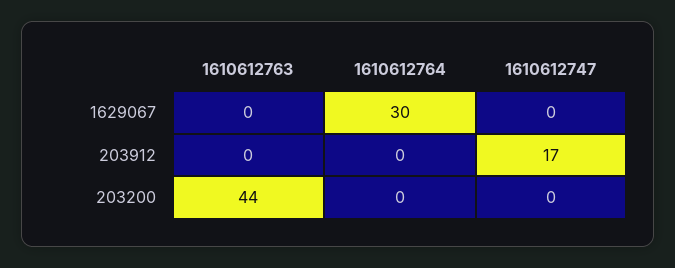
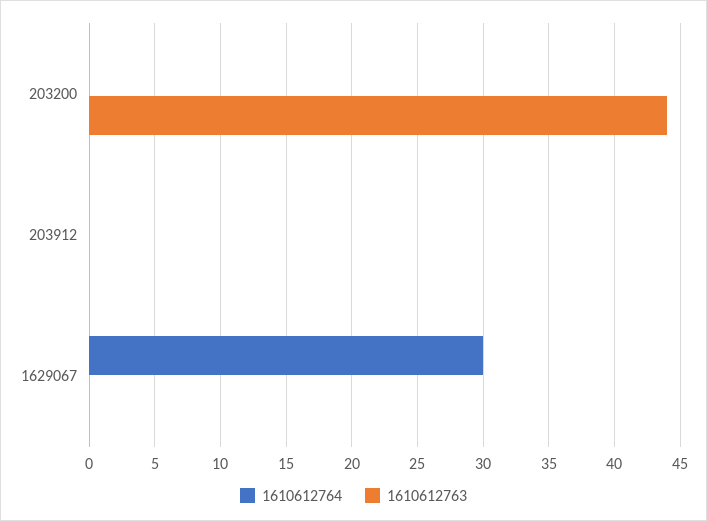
1610612747, 1629067: 0 -> none
1610612747, 203912: 17 -> none
1610612747, 203200: 0 -> none

